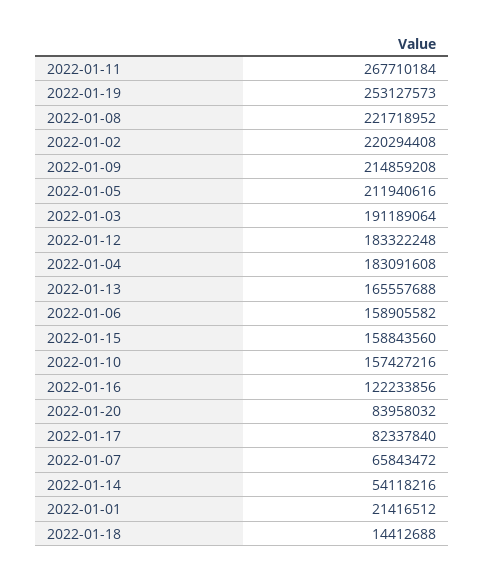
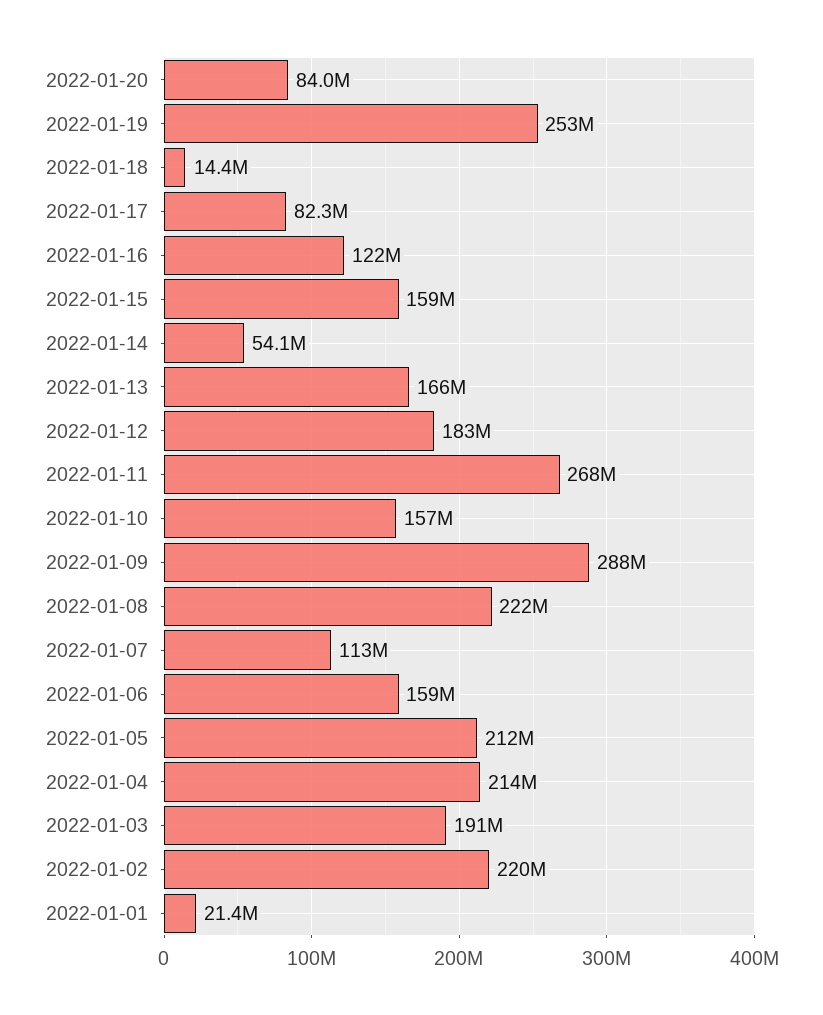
2022-01-09: 214859208 -> 288000000
2022-01-04: 183091608 -> 214000000
2022-01-07: 65843472 -> 113000000

